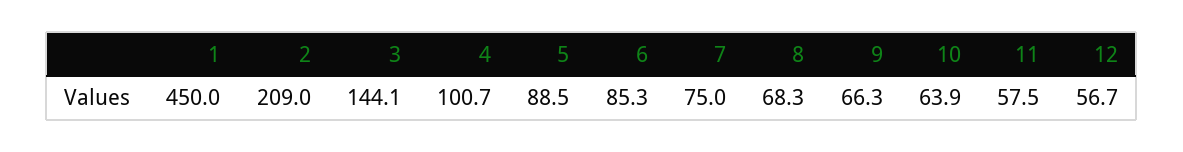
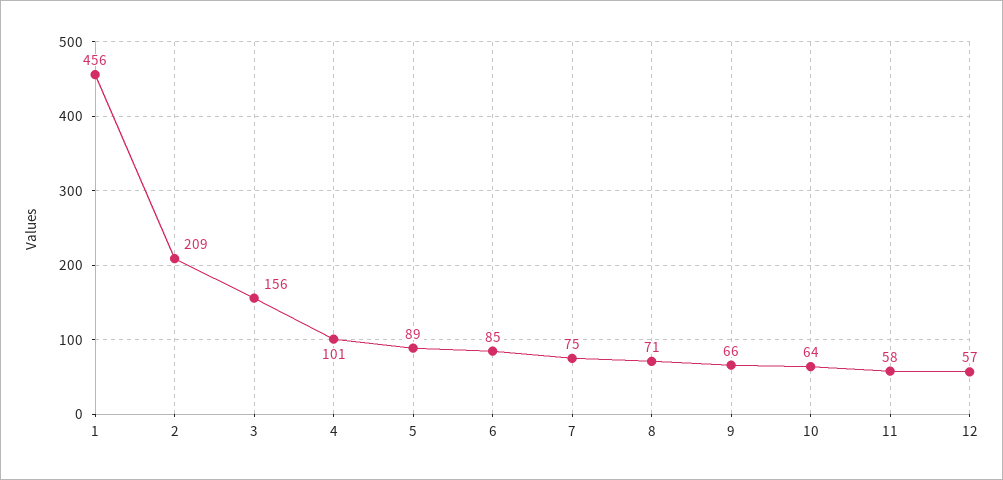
1: 450 -> 456
3: 144.1 -> 156
8: 68.3 -> 71

